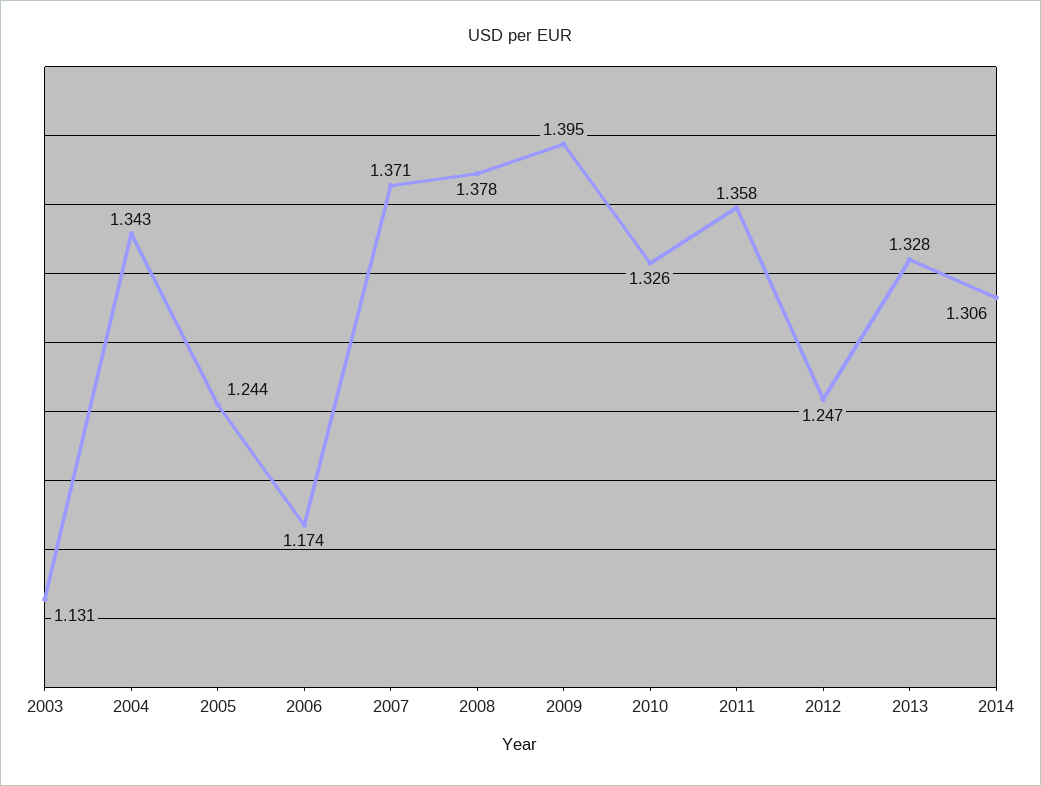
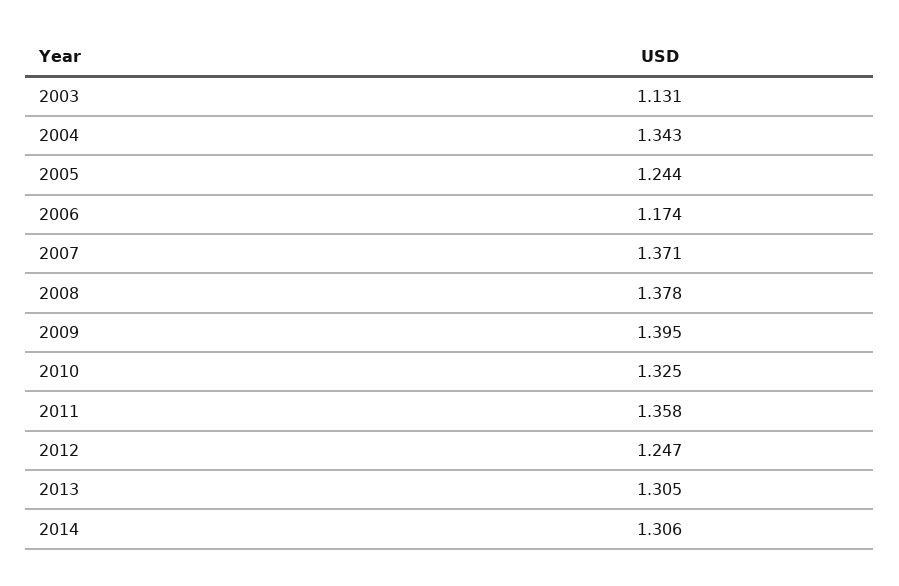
2010: 1.326 -> 1.325
2013: 1.328 -> 1.305

